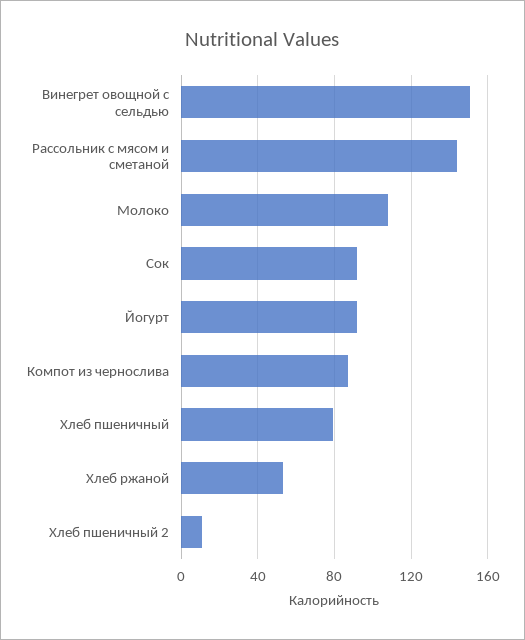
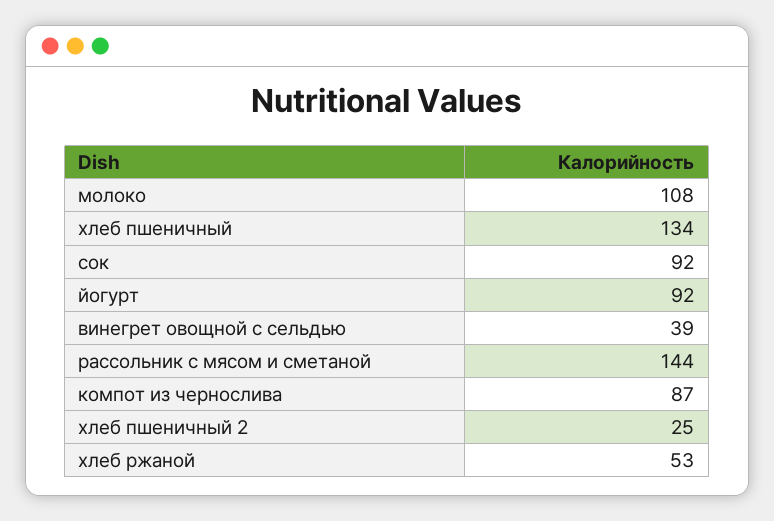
Винегрет овощной с сельдью: 150 -> 39
Хлеб пшеничный: 80 -> 134
Хлеб пшеничный 2: 10 -> 25

